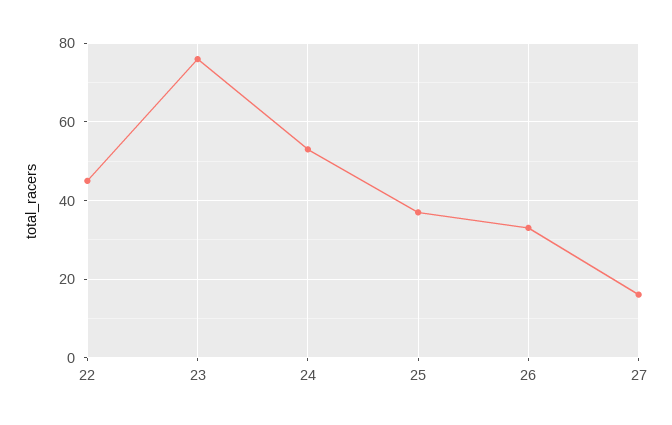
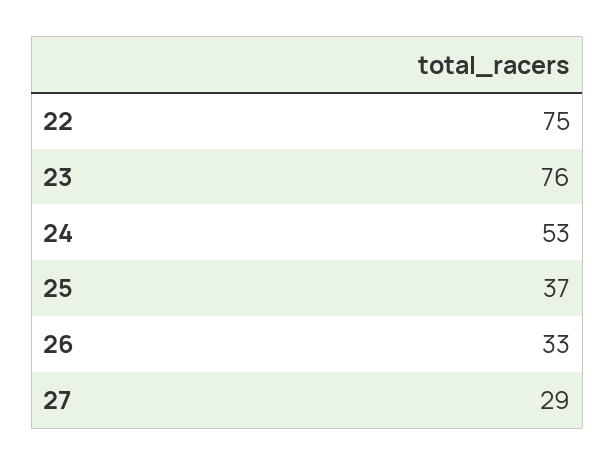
22: 45 -> 75
27: 15 -> 29

